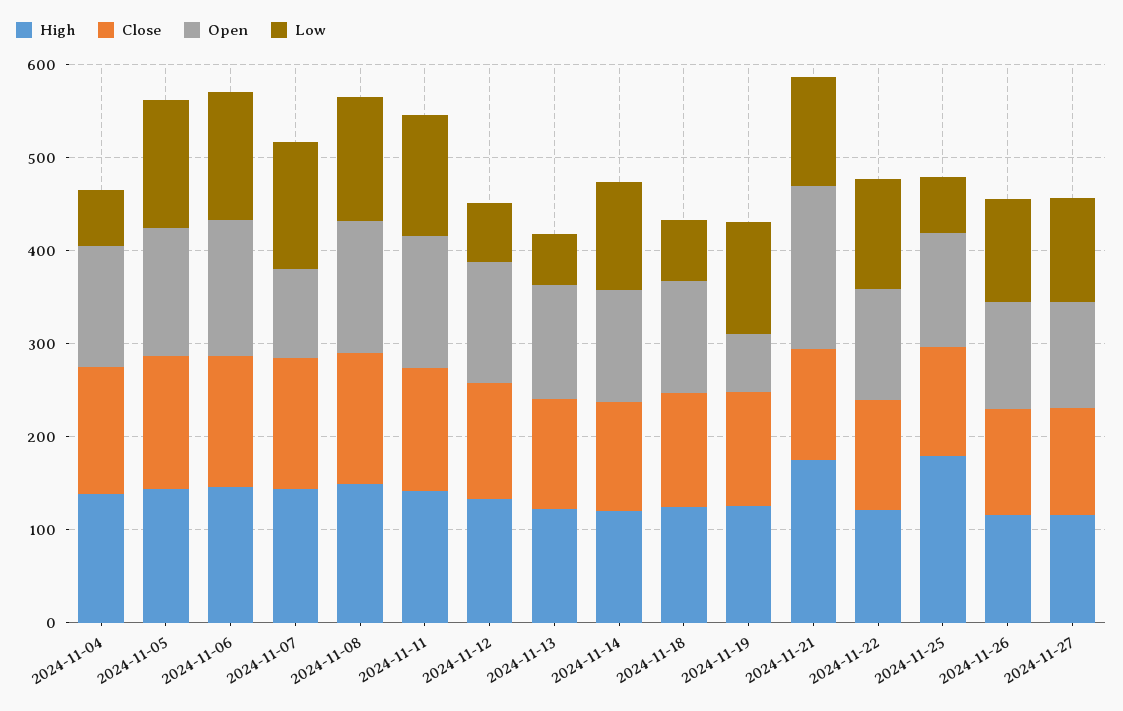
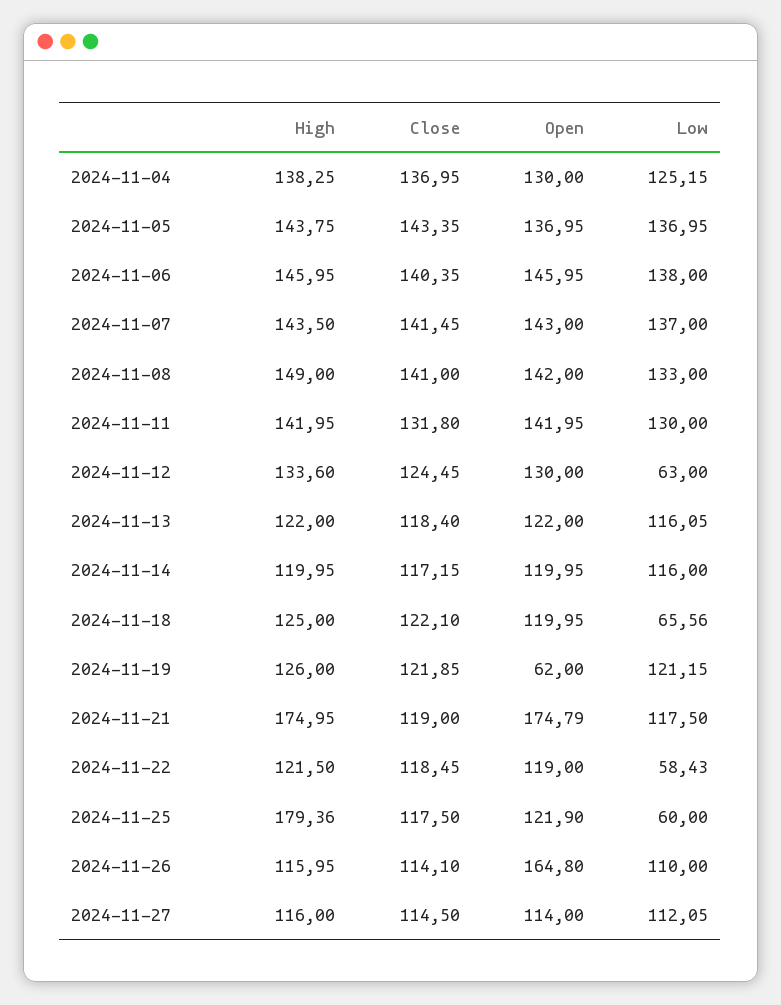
Low, 2024-11-04: 60 -> 125.15
Open, 2024-11-07: 100 -> 143
Low, 2024-11-13: 60 -> 116.05
Low, 2024-11-22: 120 -> 58.43
Open, 2024-11-26: 120 -> 164.8

